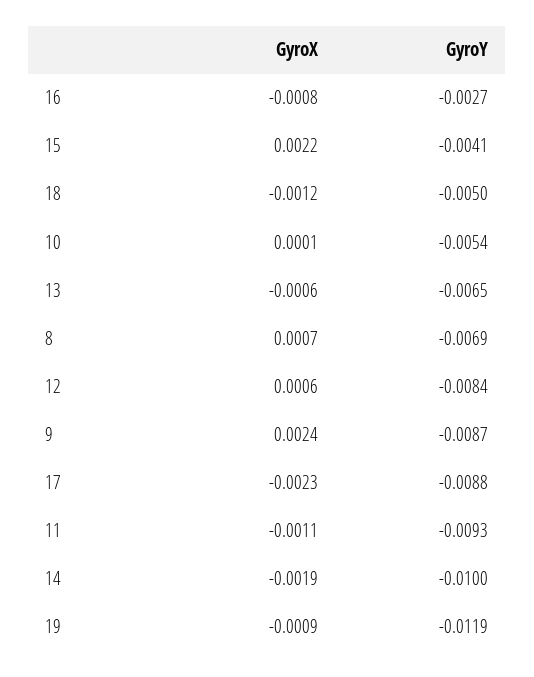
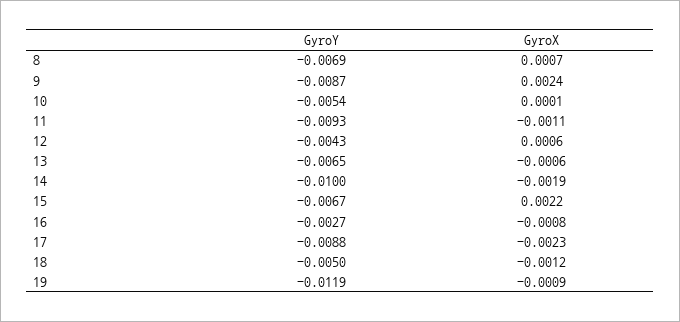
GyroY, 15: -0.0041 -> -0.0067
GyroY, 12: -0.0084 -> -0.0043

